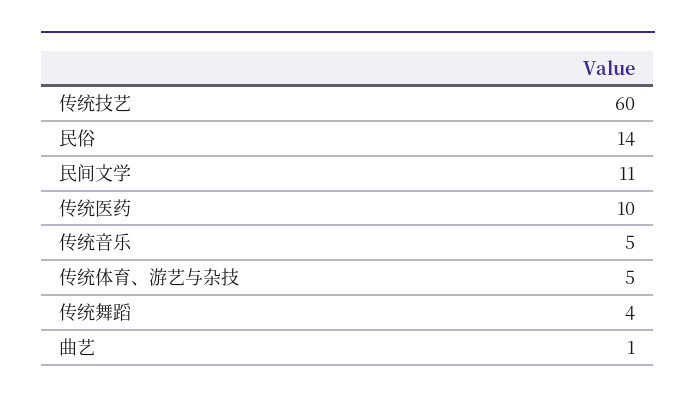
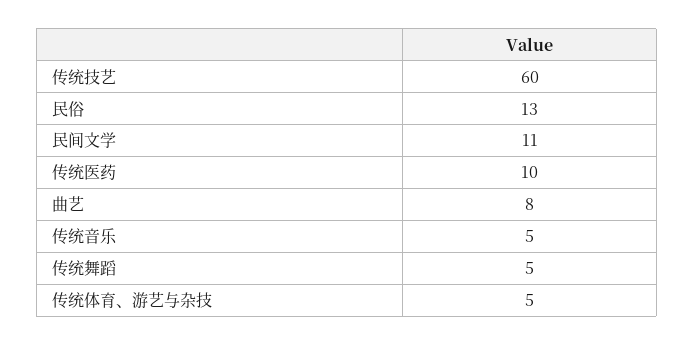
民俗: 14 -> 13
传统舞蹈: 4 -> 5
曲艺: 1 -> 8

